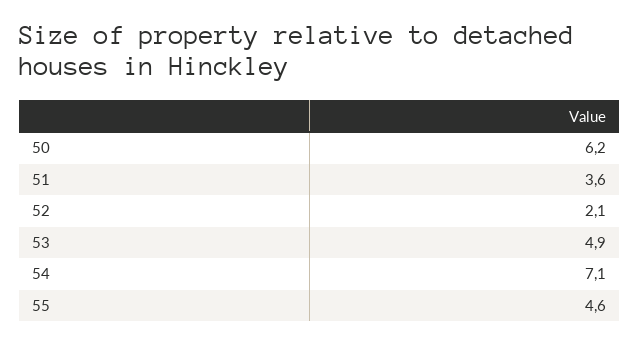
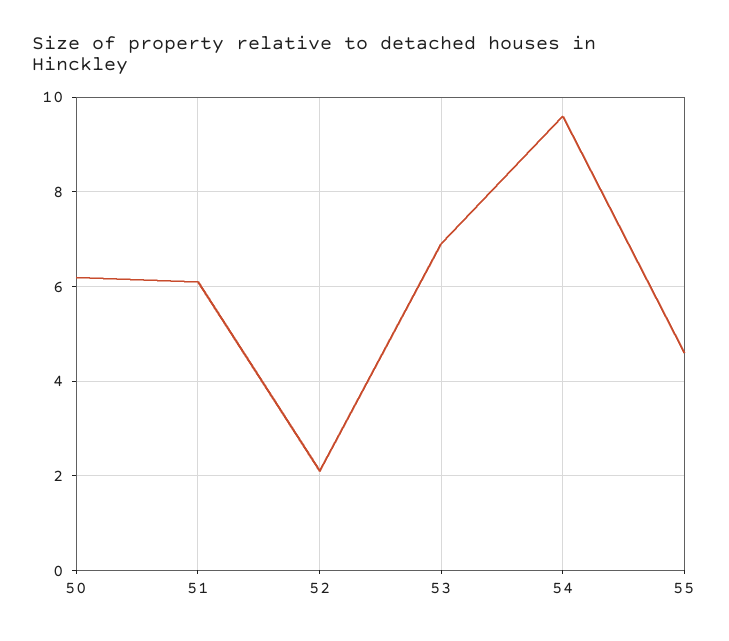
51: 3.6 -> 6
53: 4.9 -> 7
54: 7.1 -> 9.5

